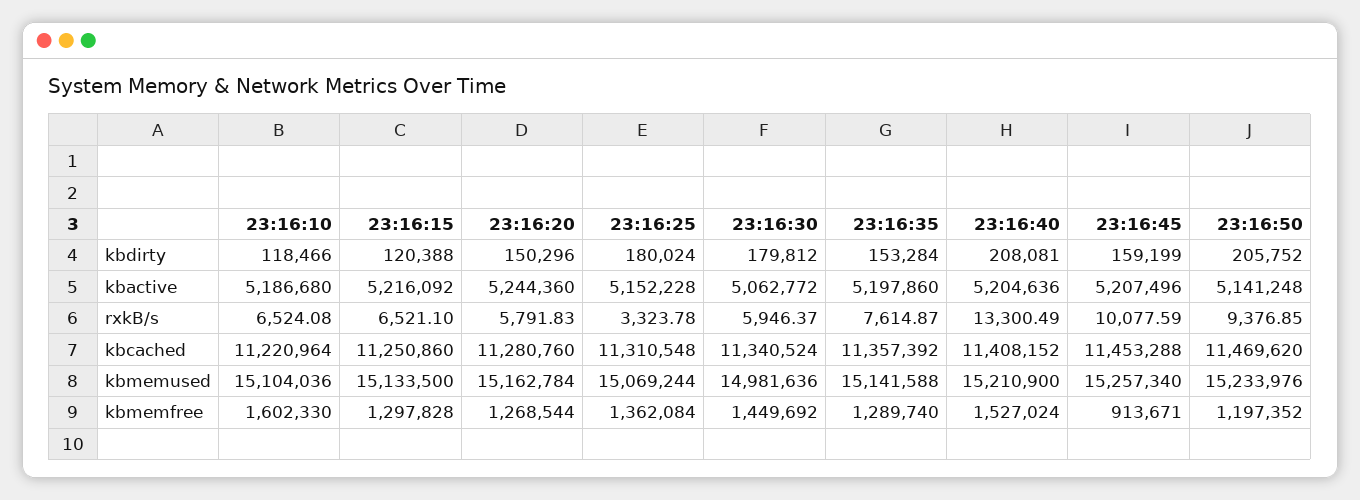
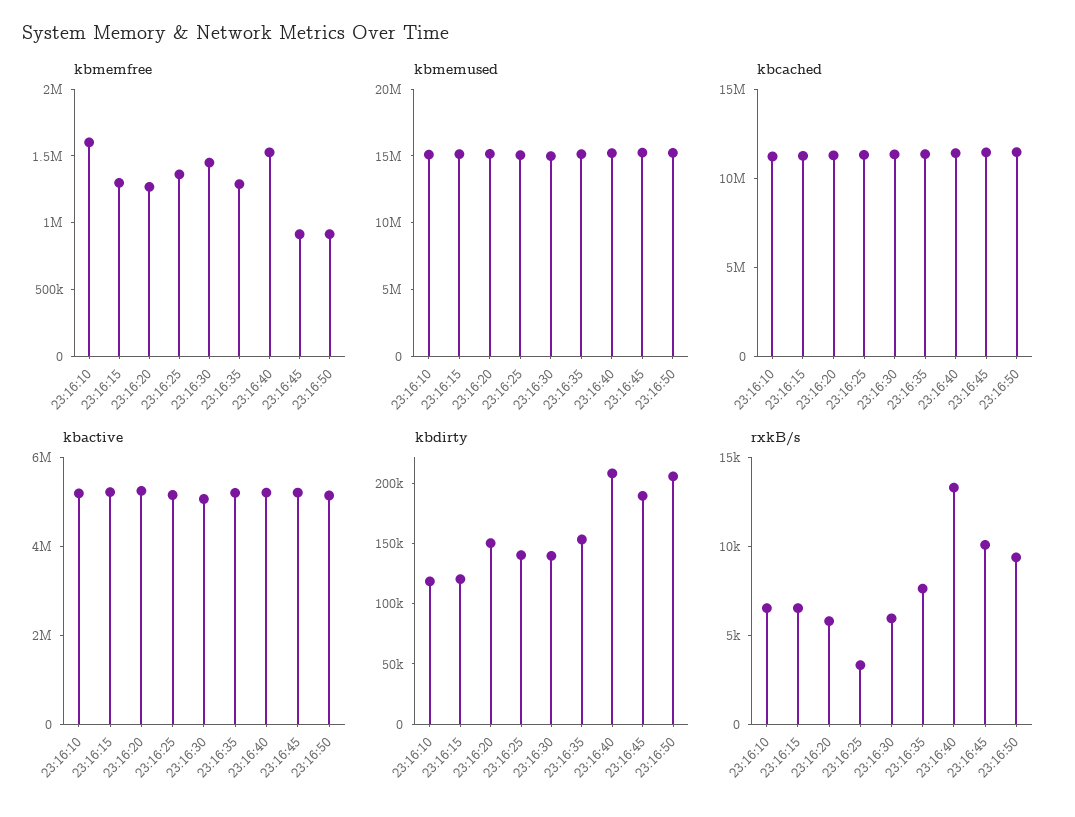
kbdirty, 23:16:25: 180024 -> 140000
kbdirty, 23:16:30: 179812 -> 140000
kbdirty, 23:16:45: 159199 -> 190000
kbmemfree, 23:16:50: 1197352 -> 900000

